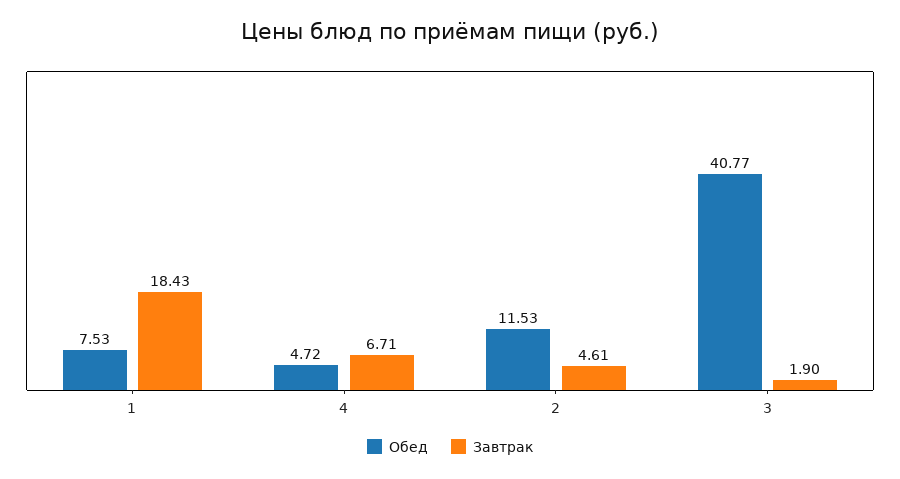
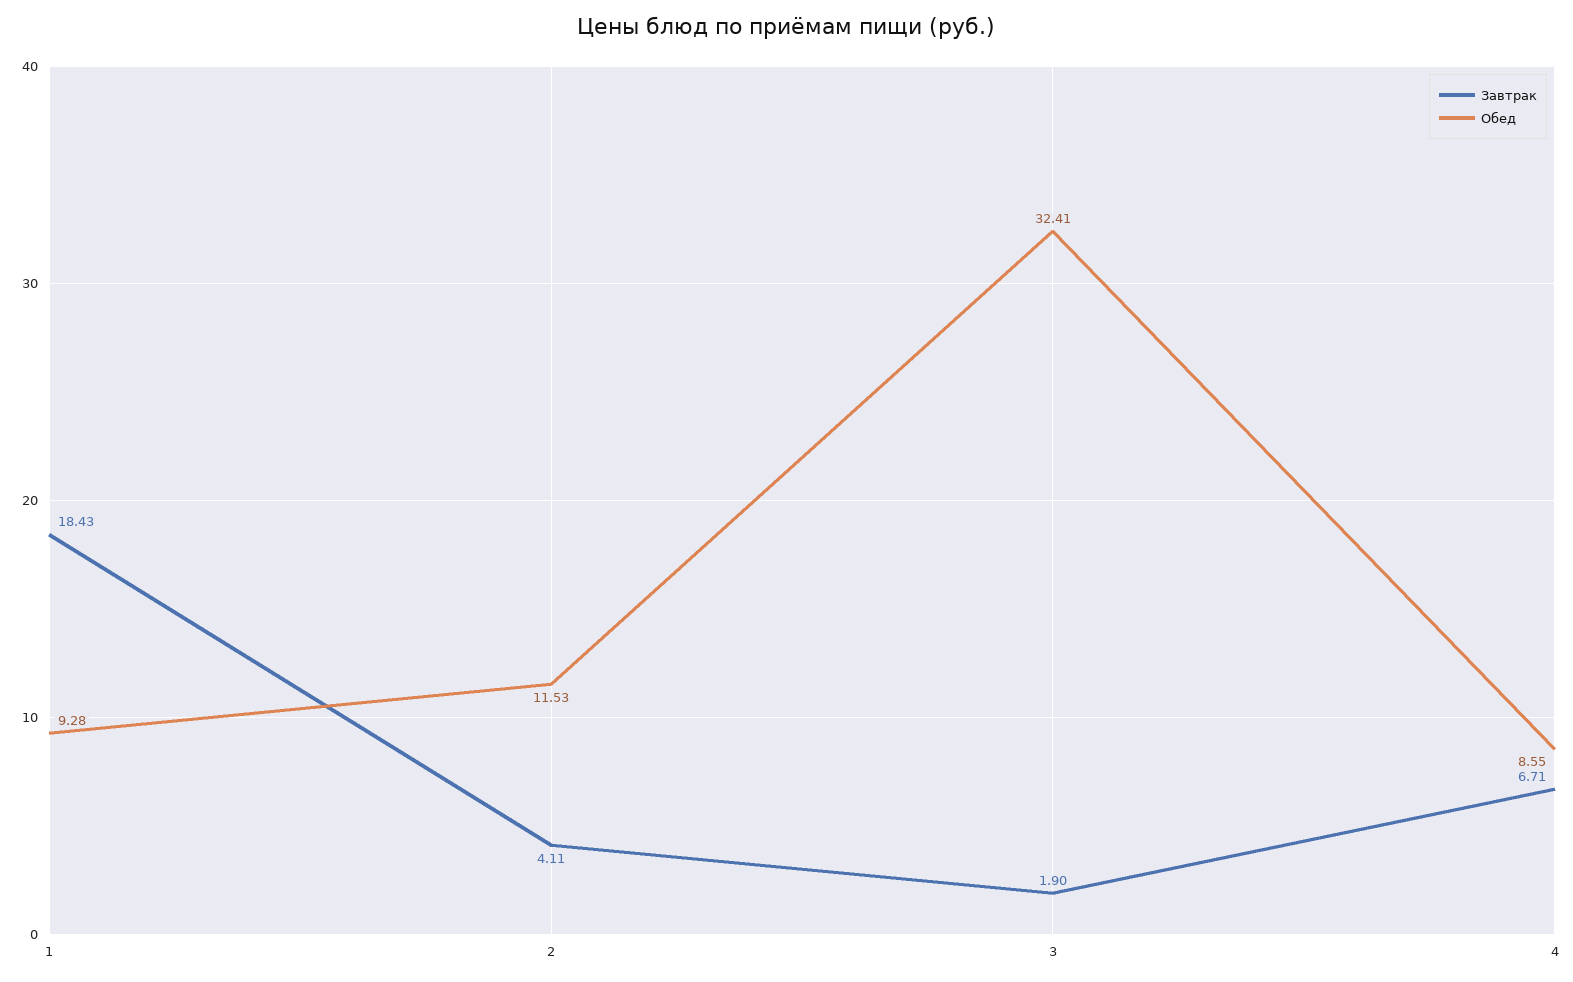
Обед, 1: 7.53 -> 9.28
Обед, 4: 4.72 -> 8.55
Завтрак, 2: 4.61 -> 4.11
Обед, 3: 40.77 -> 32.41

